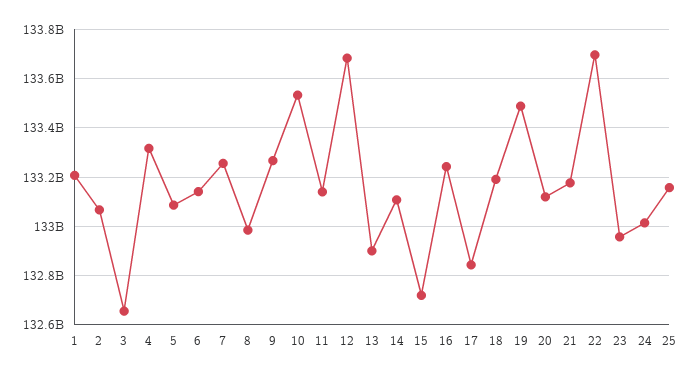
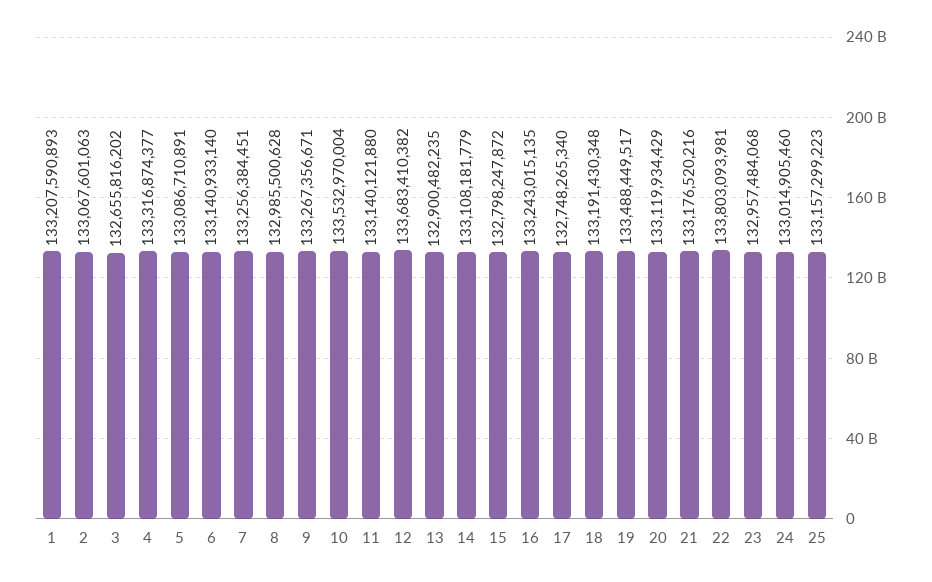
15: 132725000000 -> 132798247872
17: 132850000000 -> 132748265340
22: 133700000000 -> 133803093981

